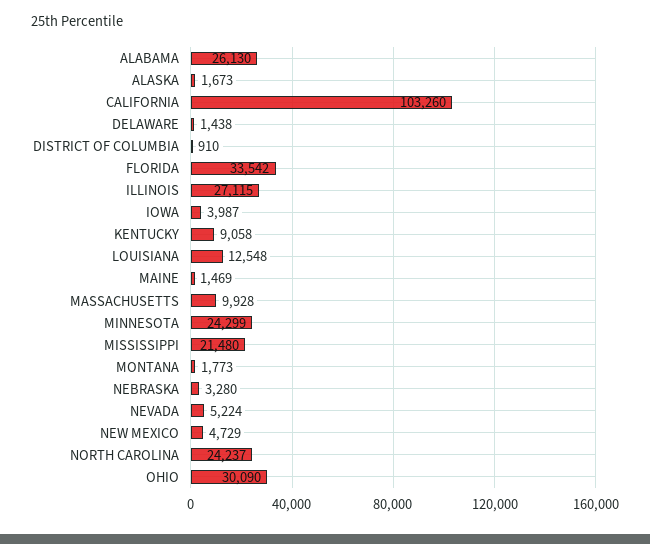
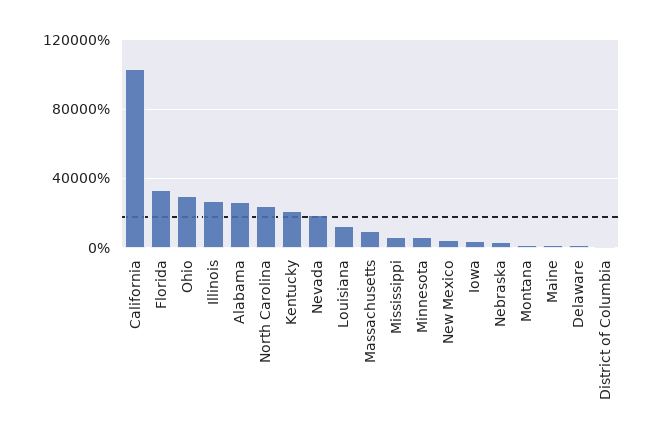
ALASKA: 1673 -> none
KENTUCKY: 9058 -> 20000
MINNESOTA: 24299 -> 5000
MISSISSIPPI: 21480 -> 5000
NEVADA: 5224 -> 20000

